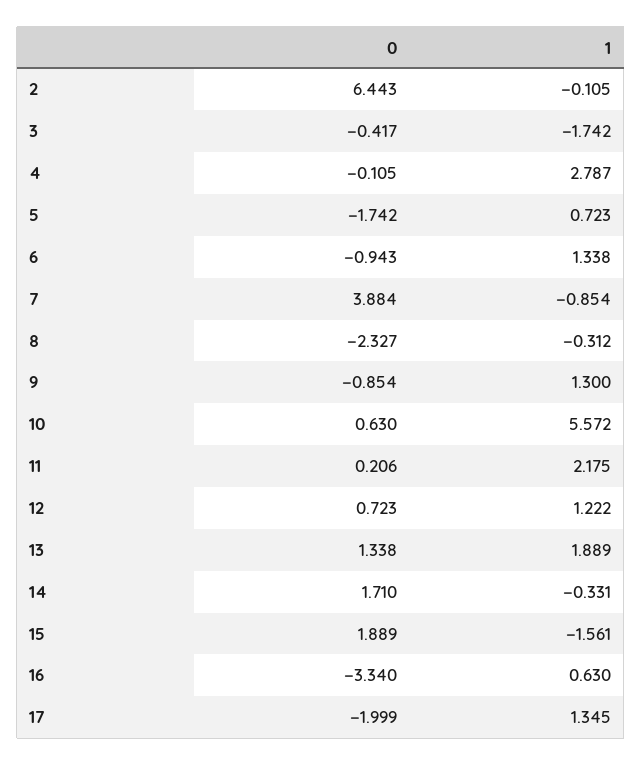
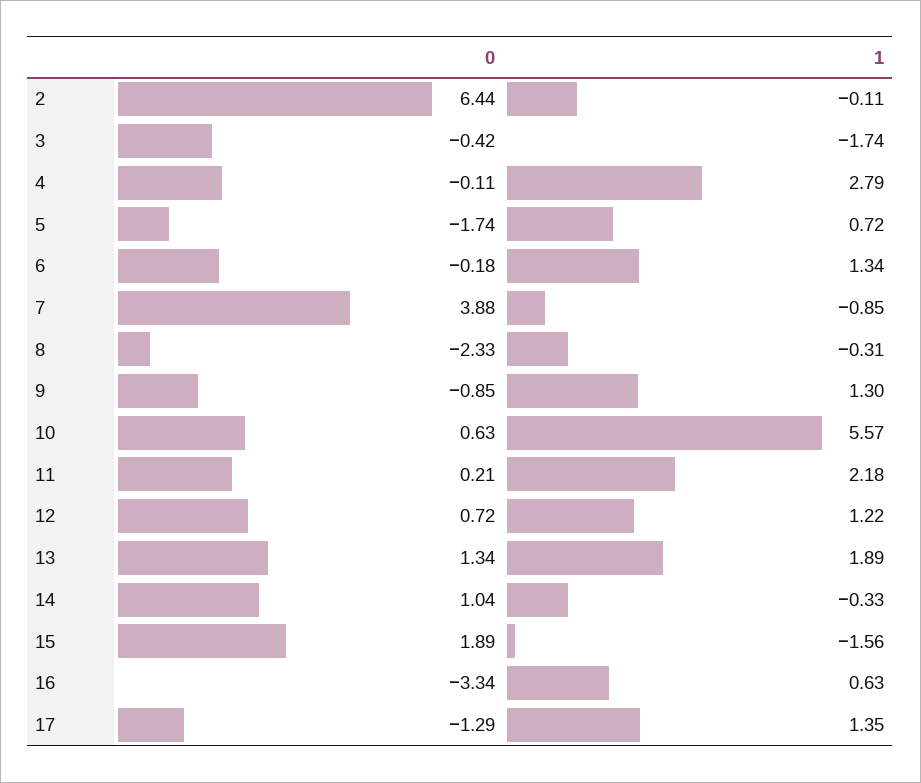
0, 6: -0.943 -> -0.18
0, 14: 1.71 -> 1.04
0, 17: -1.999 -> -1.29

